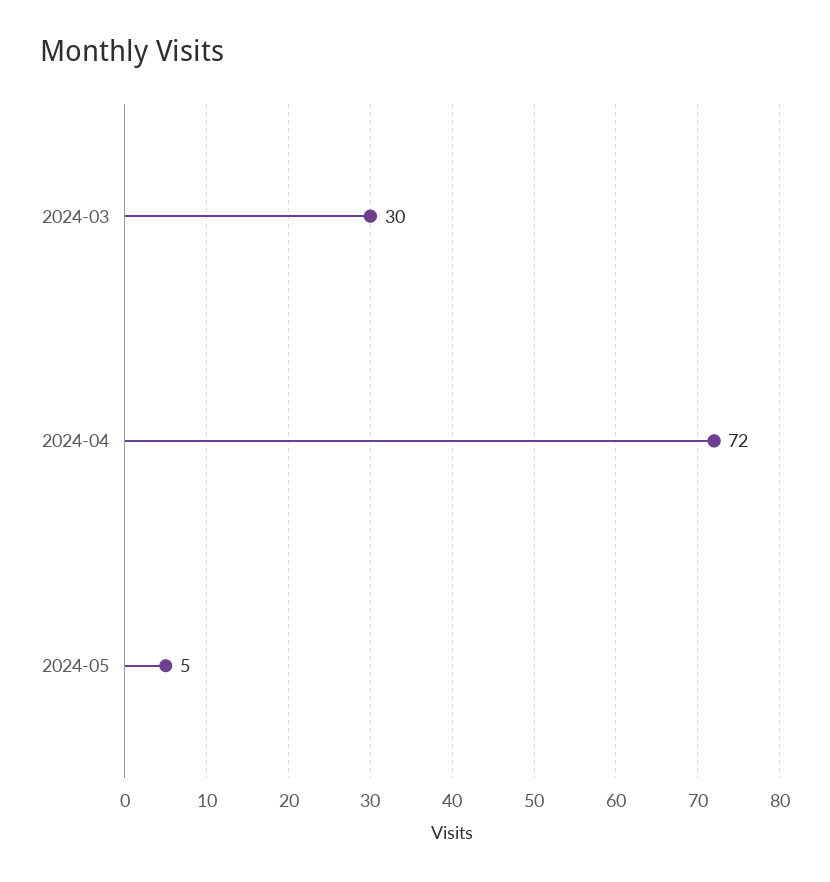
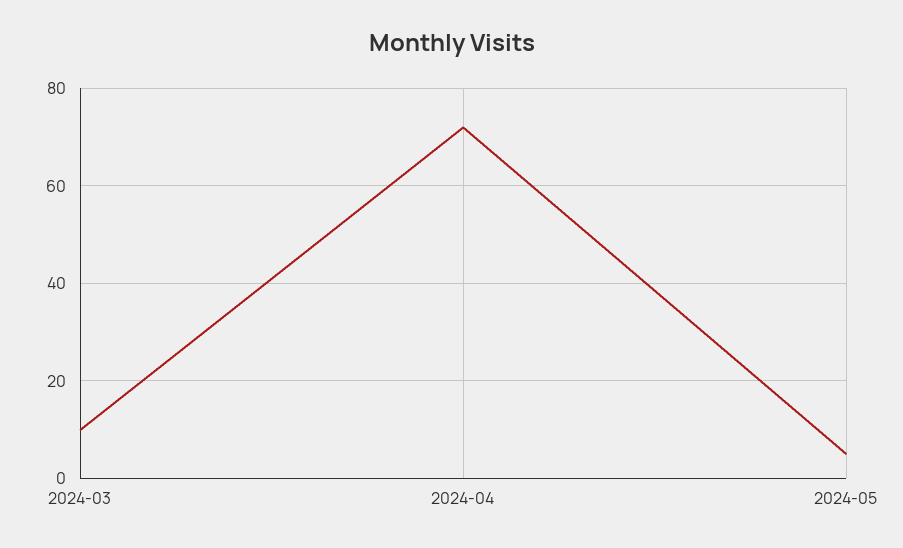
2024-03: 30 -> 10

